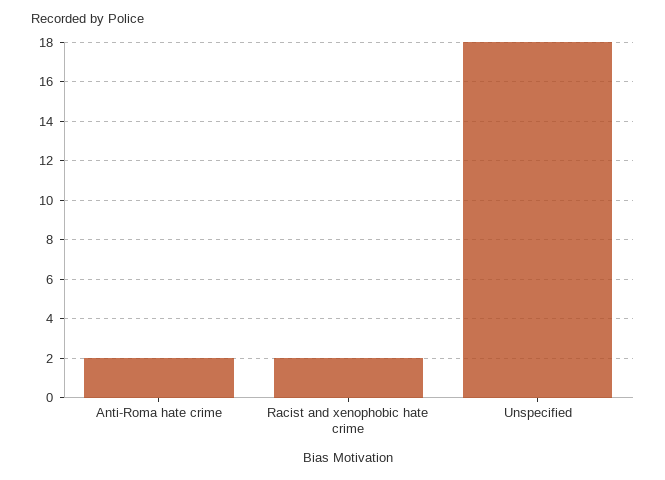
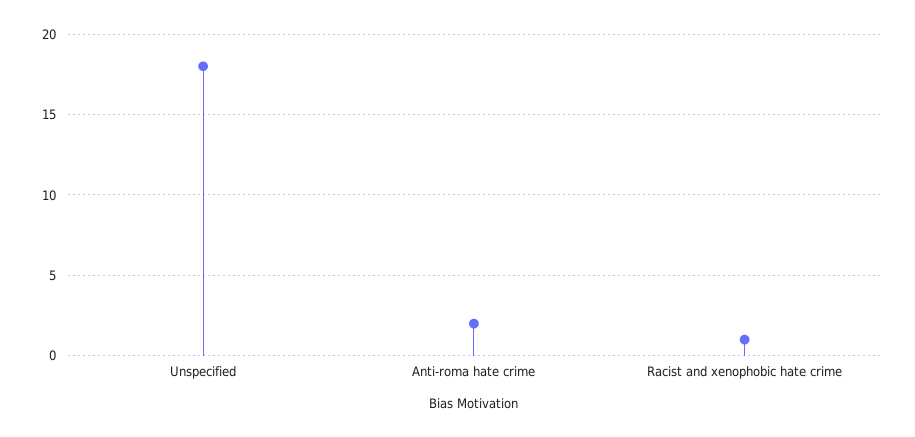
Racist and xenophobic hate crime: 2 -> 1

